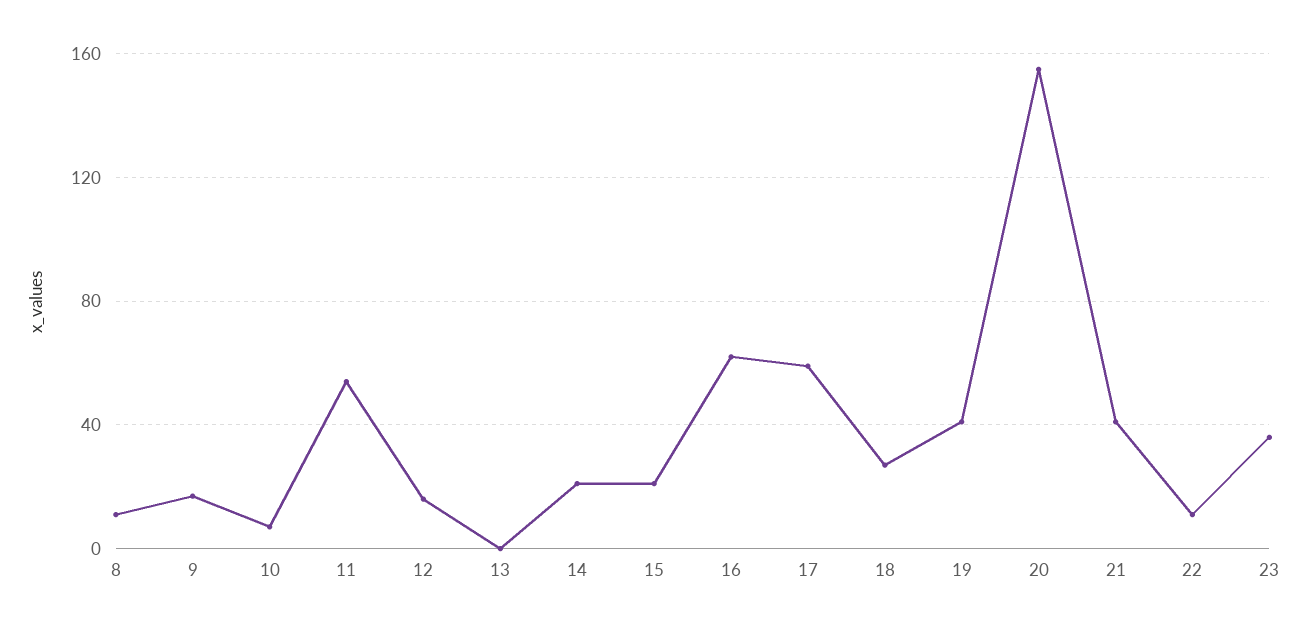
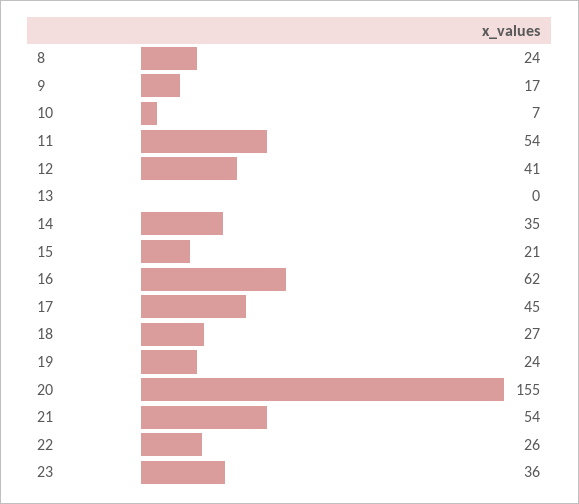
8: 10 -> 24
12: 15 -> 41
14: 20 -> 35
17: 60 -> 45
19: 40 -> 24
21: 40 -> 54
22: 10 -> 26

